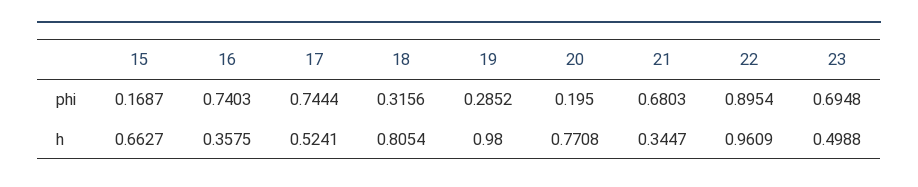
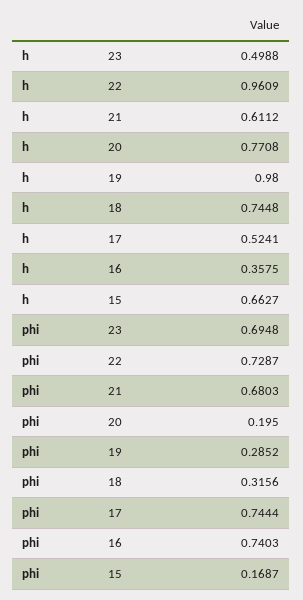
22, phi: 0.8954 -> 0.7287
18, h: 0.8054 -> 0.7448
21, h: 0.3447 -> 0.6112

